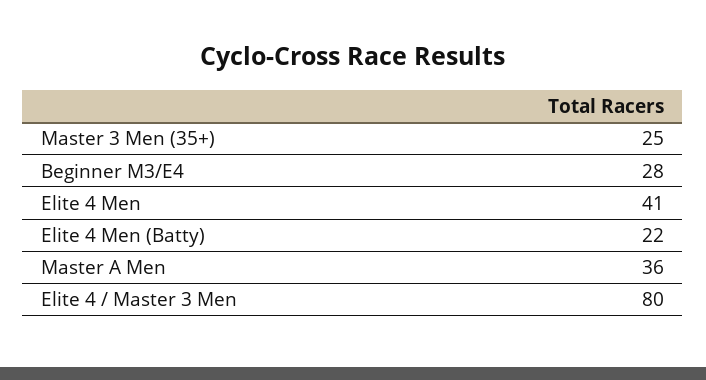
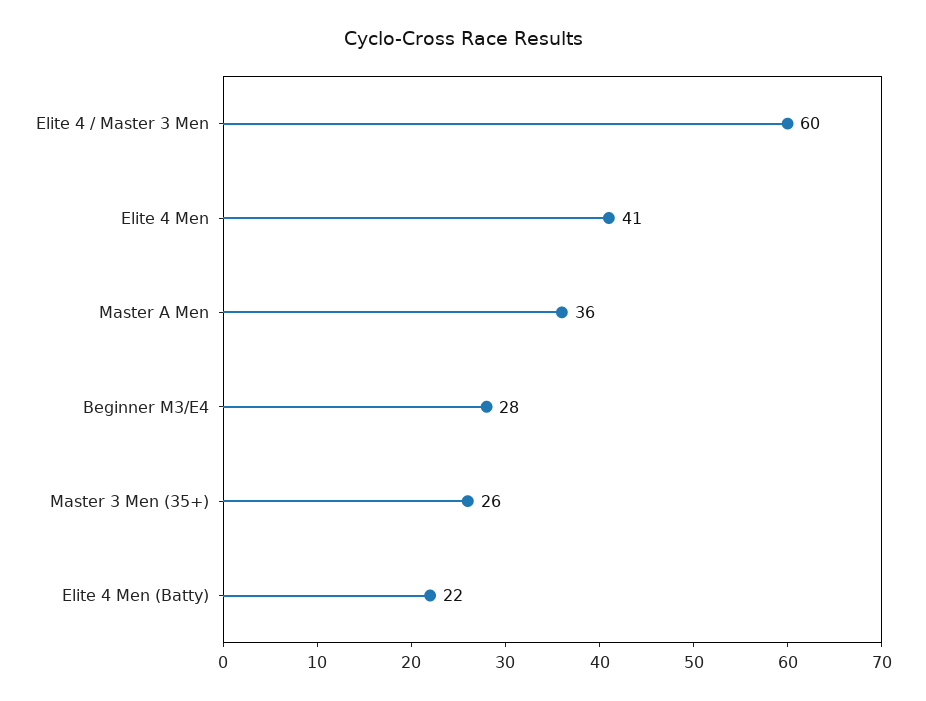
Master 3 Men (35+): 25 -> 26
Elite 4 / Master 3 Men: 80 -> 60

